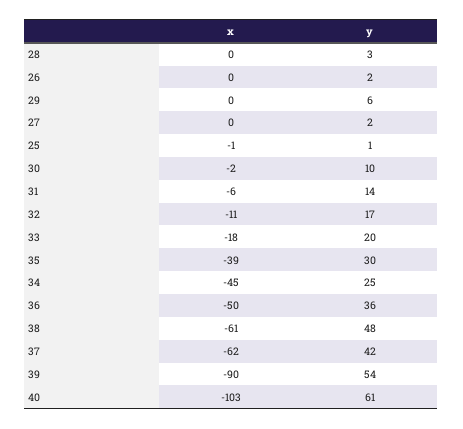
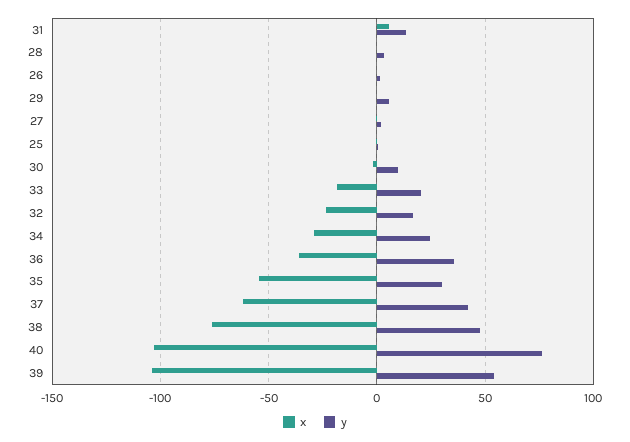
x, 31: -6 -> 5
x, 32: -11 -> -25
x, 35: -39 -> -55
x, 34: -45 -> -30
x, 36: -50 -> -35
x, 38: -61 -> -75
x, 39: -90 -> -105
y, 40: 61 -> 75

